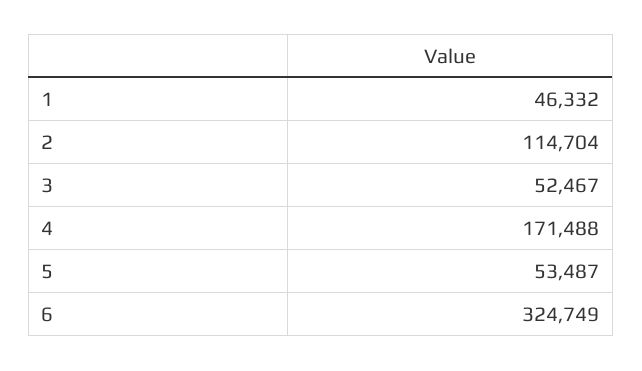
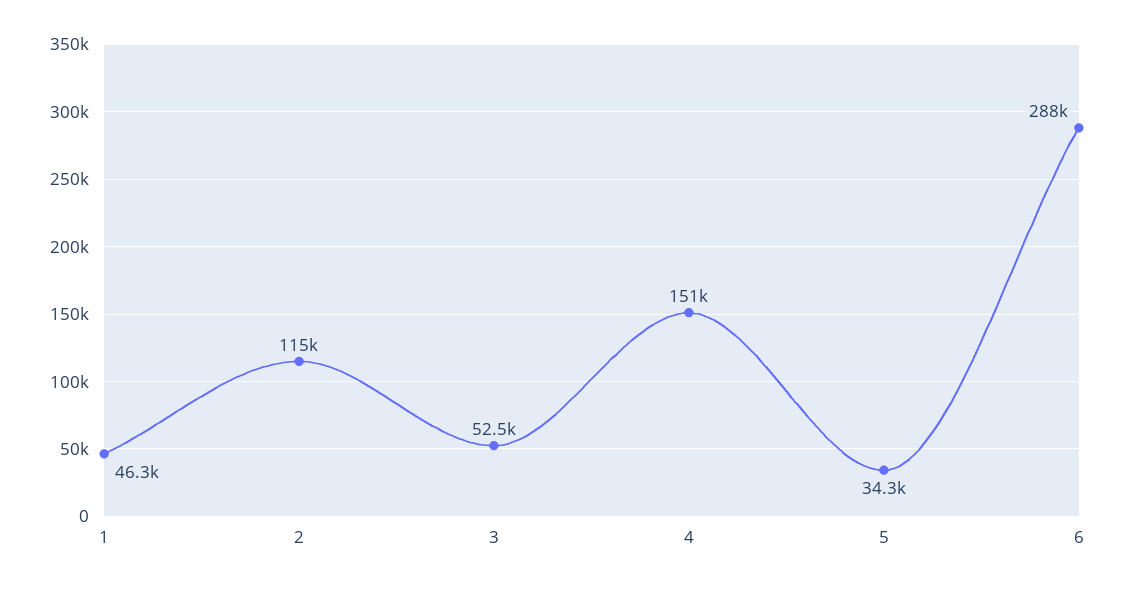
4: 171488 -> 151000
5: 53487 -> 34300
6: 324749 -> 288000

